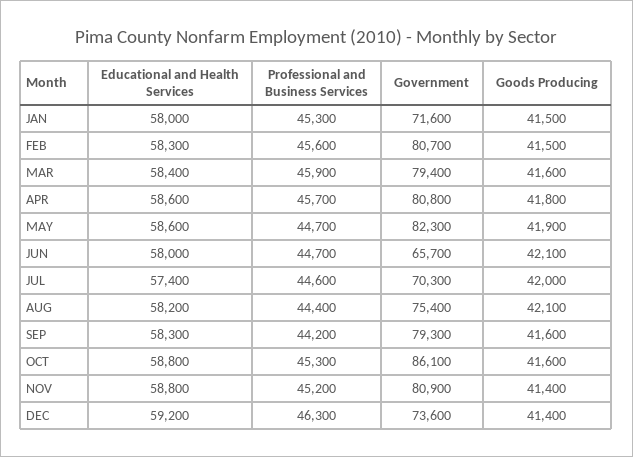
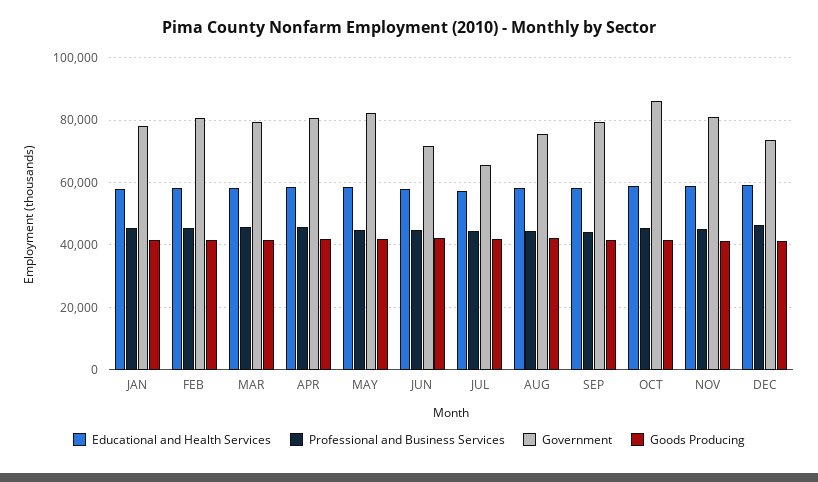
Government, JAN: 71600 -> 78000
Government, JUN: 65700 -> 72000
Government, JUL: 70300 -> 66000

